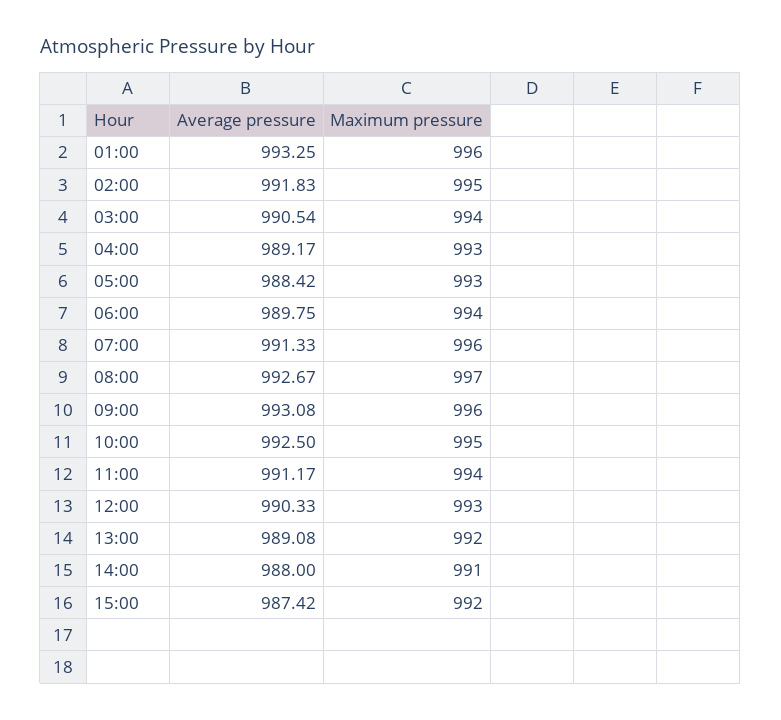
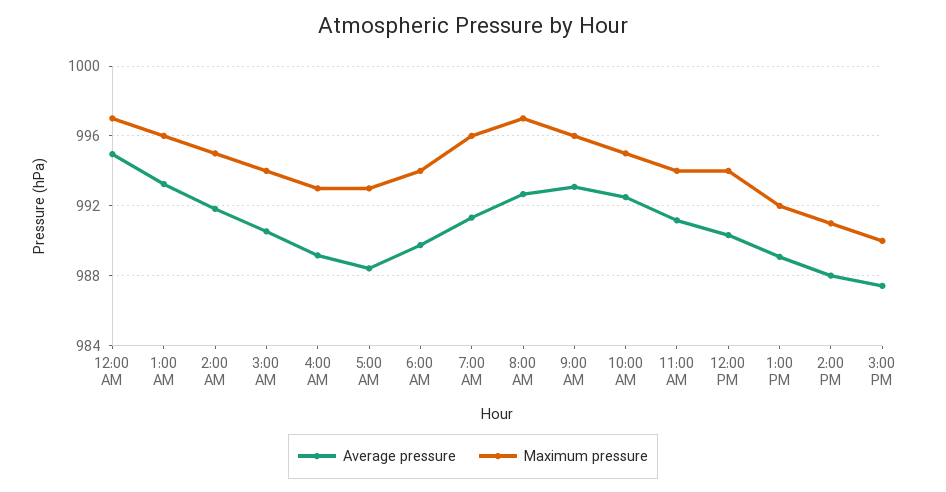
Maximum pressure, 12:00: 993 -> 994
Maximum pressure, 15:00: 992 -> 990
Average pressure, 12:00 AM: none -> 995
Maximum pressure, 12:00 AM: none -> 997

